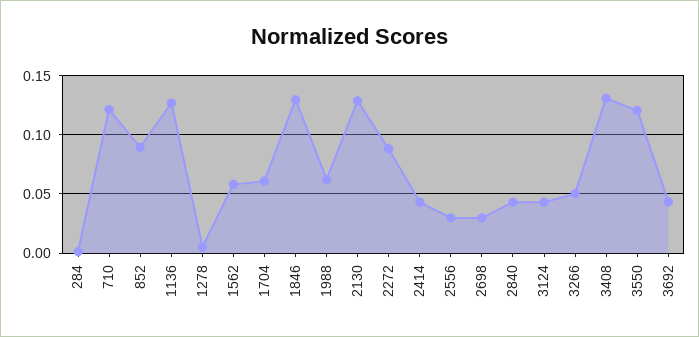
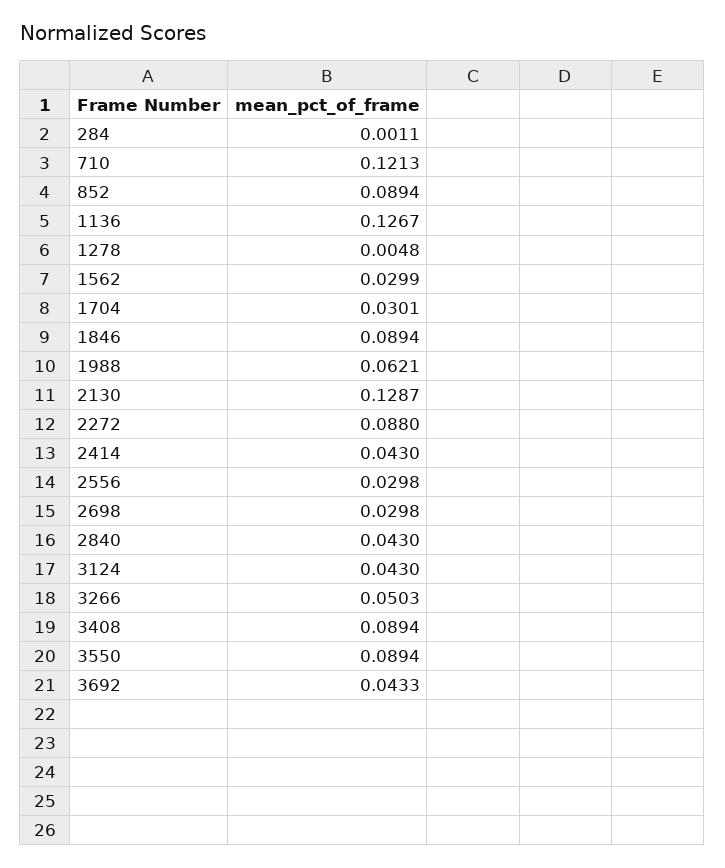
1562: 0.06 -> 0.0299
1704: 0.06 -> 0.0301
1846: 0.13 -> 0.0894
3408: 0.13 -> 0.0894
3550: 0.12 -> 0.0894

